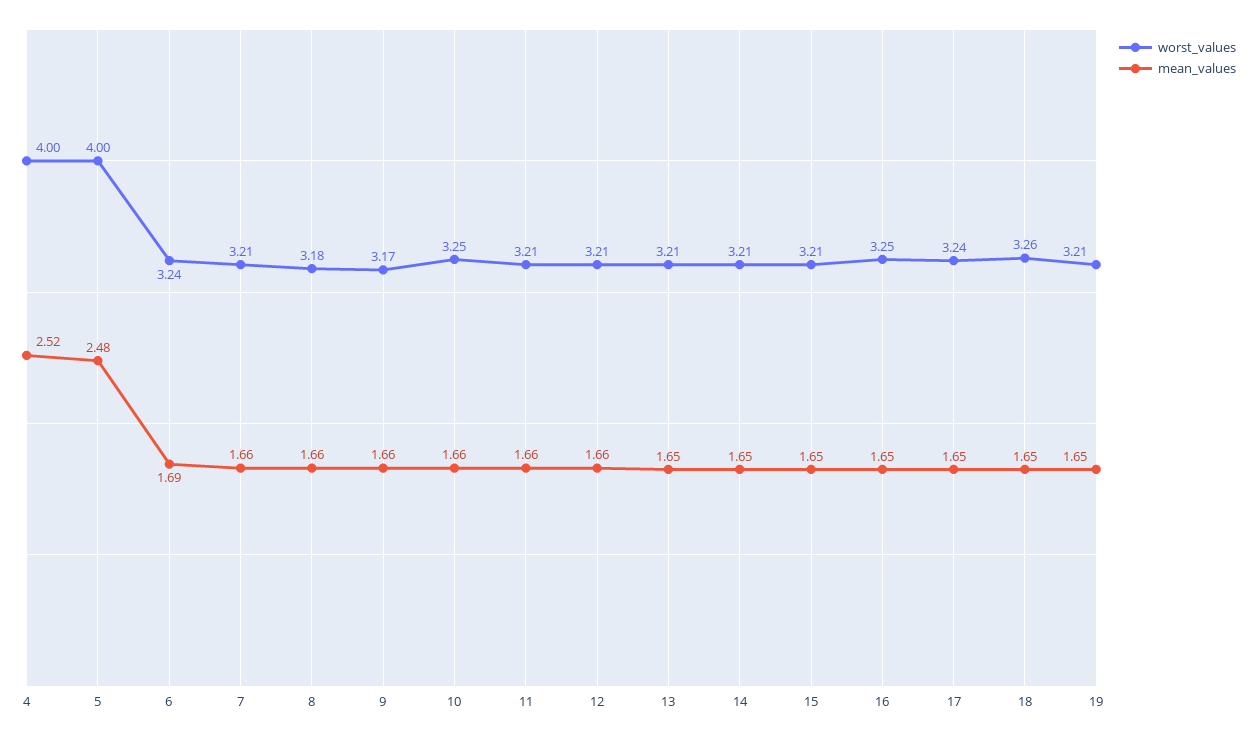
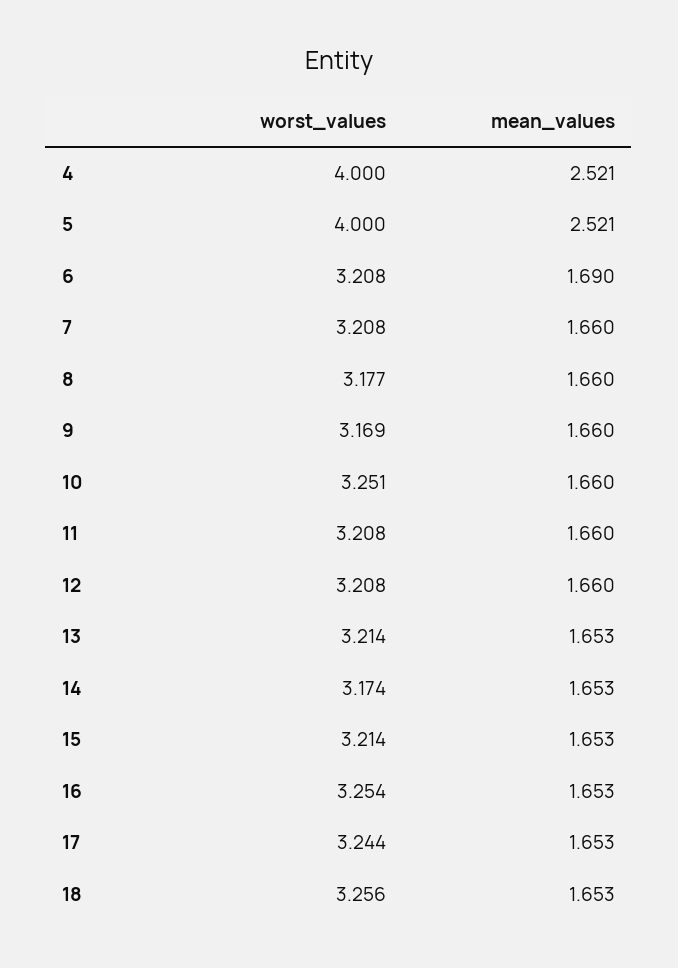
mean_values, 5: 2.48 -> 2.521
worst_values, 6: 3.24 -> 3.208
worst_values, 14: 3.21 -> 3.174
worst_values, 19: 3.21 -> none
mean_values, 19: 1.65 -> none

